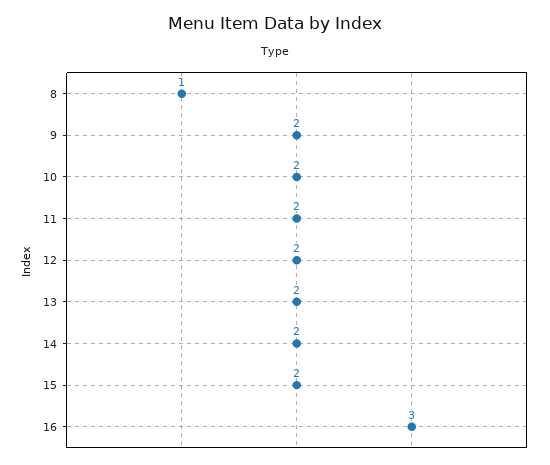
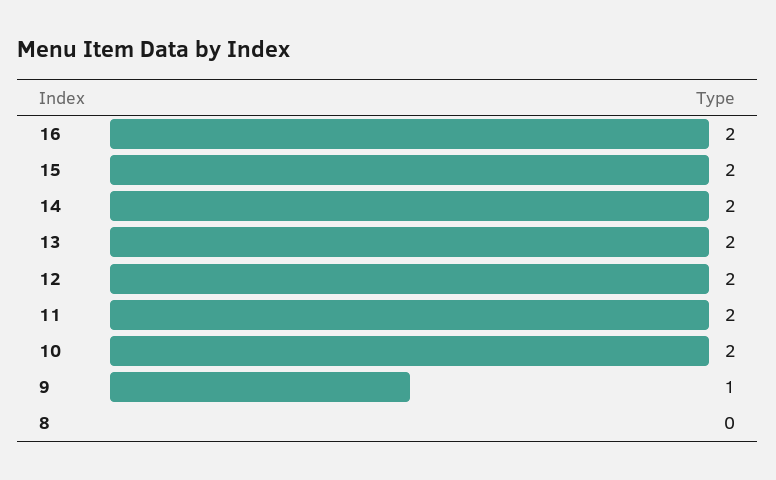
8: 1 -> 0
9: 2 -> 1
16: 3 -> 2

